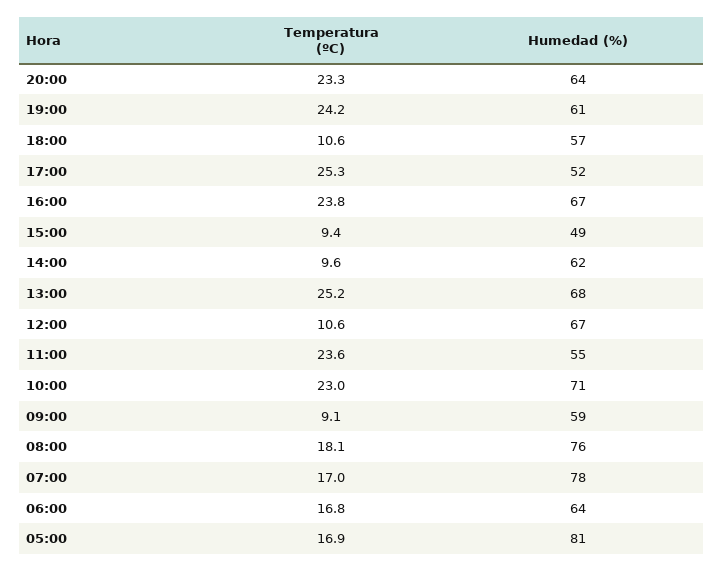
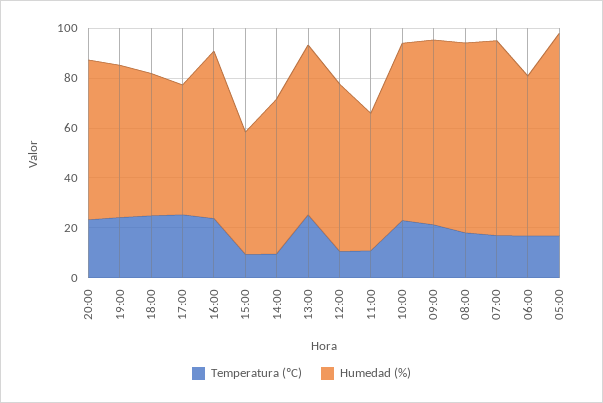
Temperatura (ºC), 18:00: 10.6 -> 25
Temperatura (ºC), 11:00: 23.6 -> 10
Temperatura (ºC), 09:00: 9.1 -> 20
Humedad (%), 09:00: 59 -> 75

